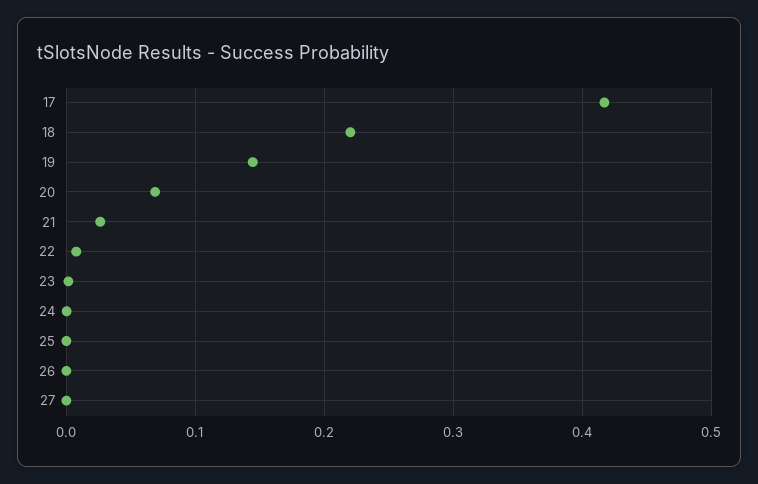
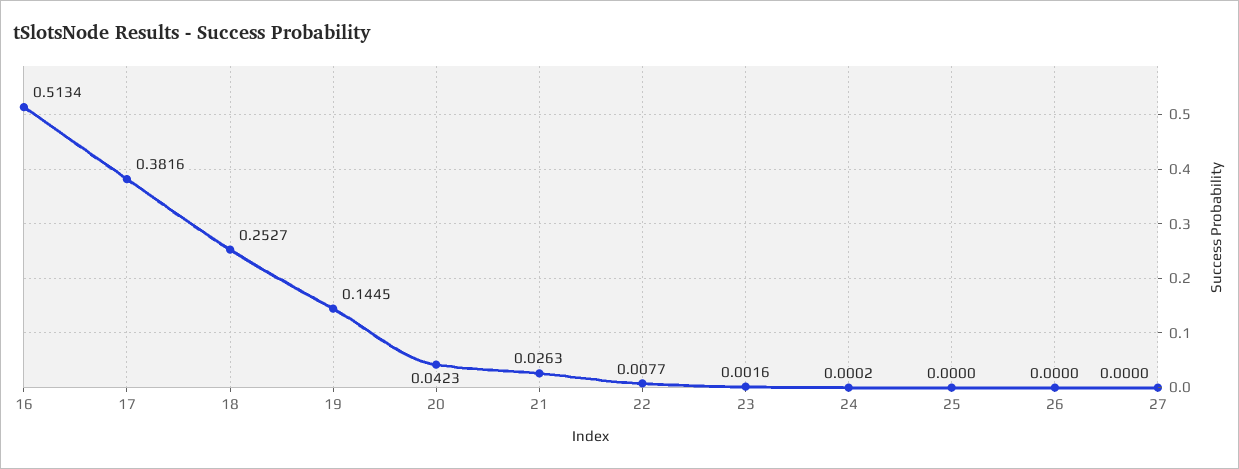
17: 0.42 -> 0.3816
18: 0.22 -> 0.2527
20: 0.07 -> 0.0423
16: none -> 0.5134

